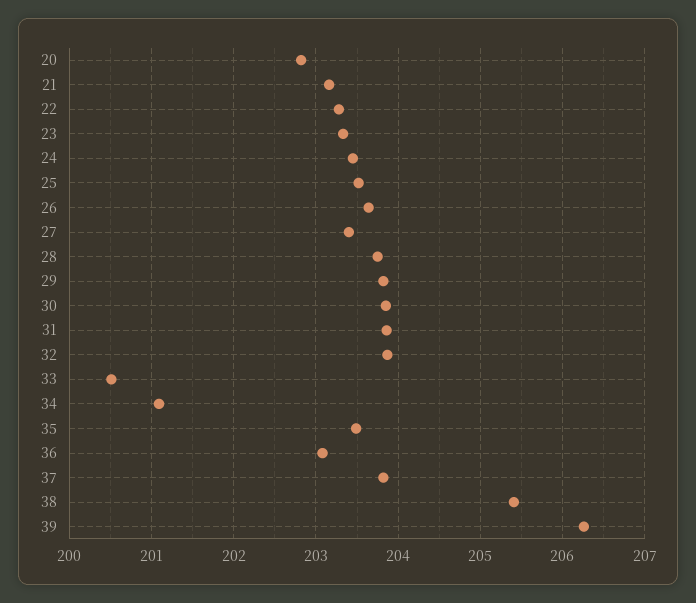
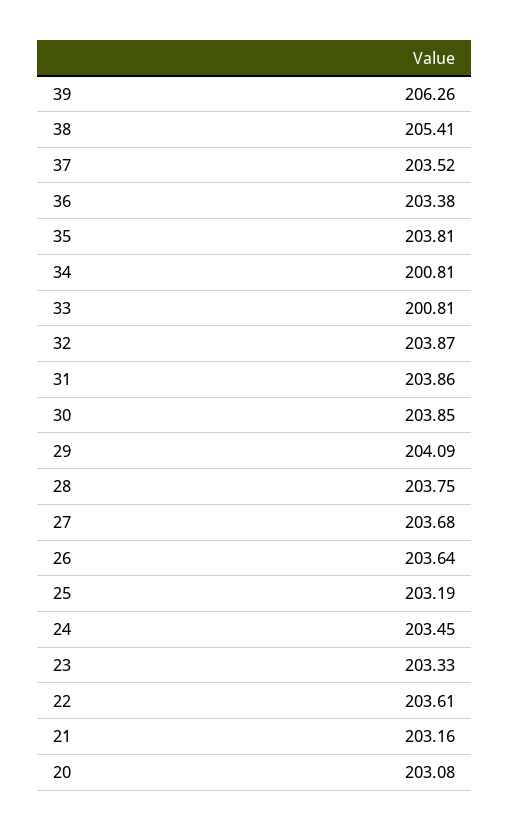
20: 202.8 -> 203.08
22: 203.3 -> 203.61
25: 203.5 -> 203.19
27: 203.4 -> 203.68
29: 203.8 -> 204.09
33: 200.5 -> 200.81
34: 201.1 -> 200.81
35: 203.5 -> 203.81
36: 203.1 -> 203.38
37: 203.8 -> 203.52

